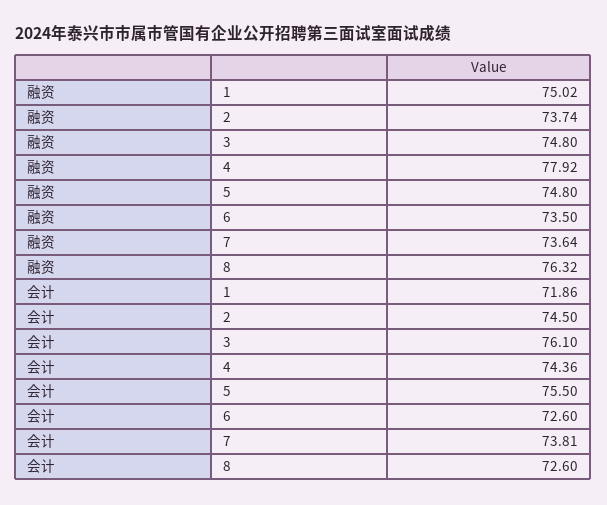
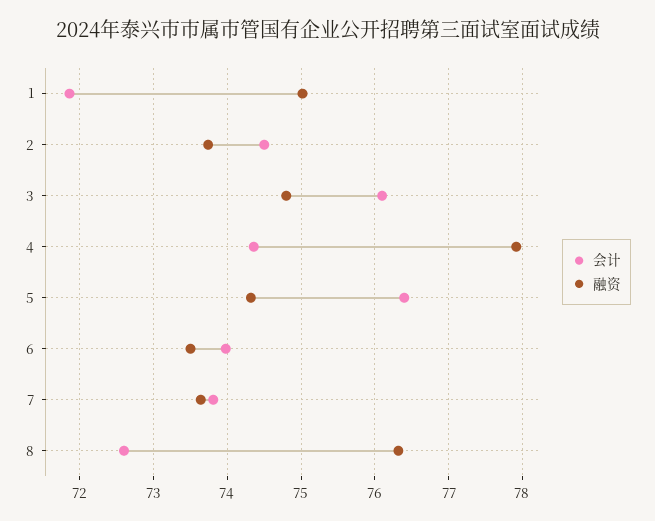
融资, 5: 74.8 -> 74.3
会计, 5: 75.5 -> 76.4
会计, 6: 72.6 -> 74

